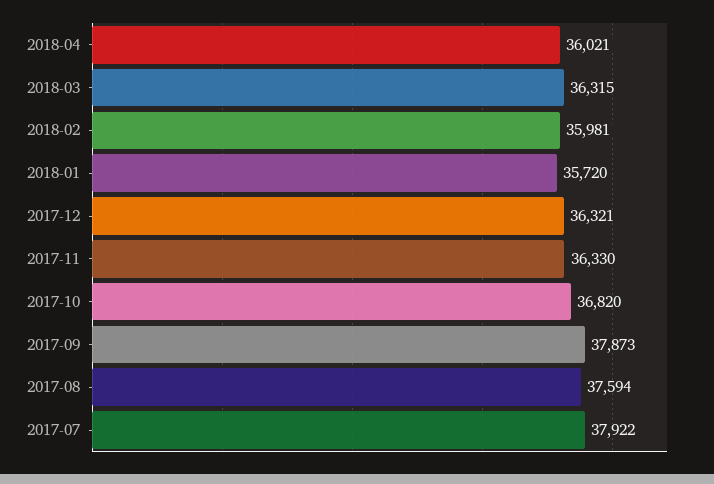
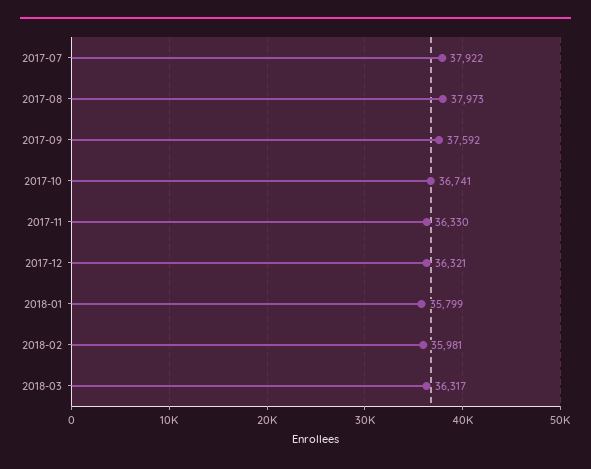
2018-04: 36021 -> none
2018-03: 36315 -> 36317
2018-01: 35720 -> 35799
2017-10: 36820 -> 36741
2017-09: 37873 -> 37592
2017-08: 37594 -> 37973

